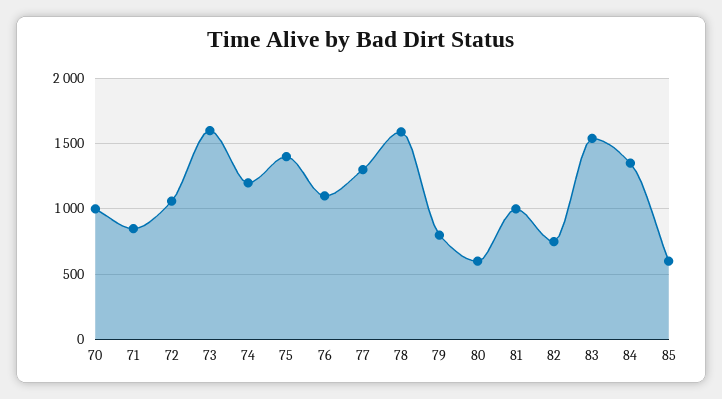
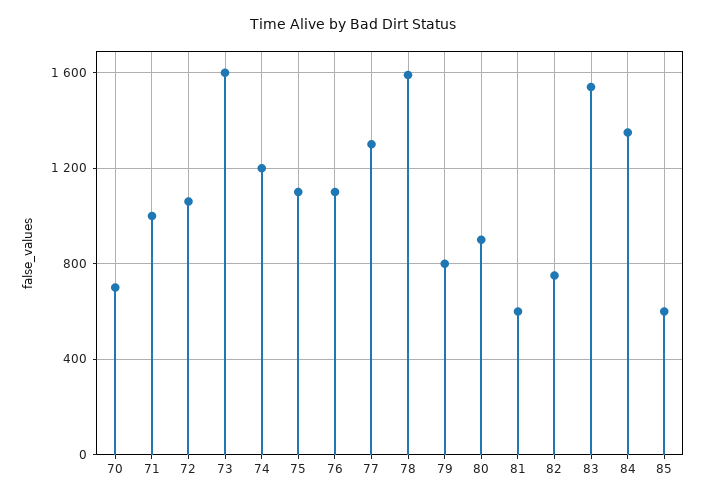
70: 1000 -> 700
71: 850 -> 1000
75: 1400 -> 1100
80: 600 -> 900
81: 1000 -> 600

